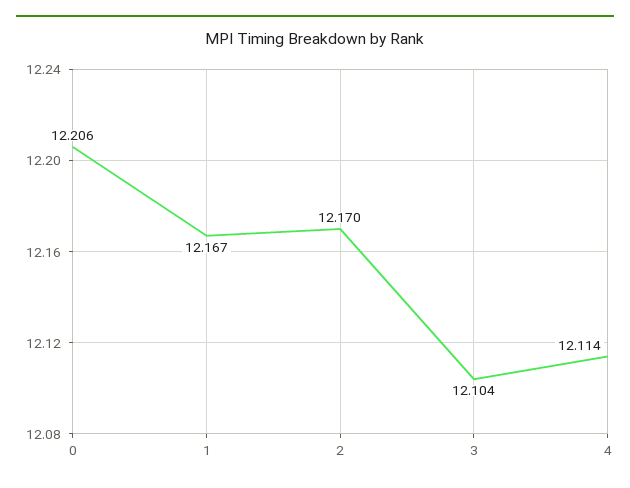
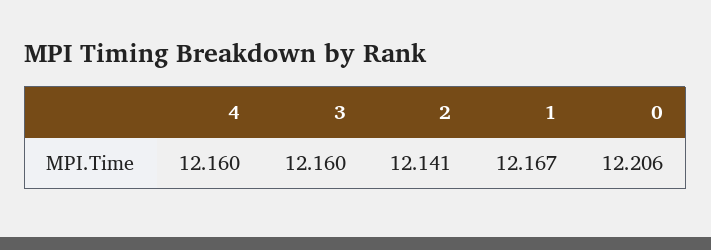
2: 12.17 -> 12.141
3: 12.104 -> 12.16
4: 12.114 -> 12.16

